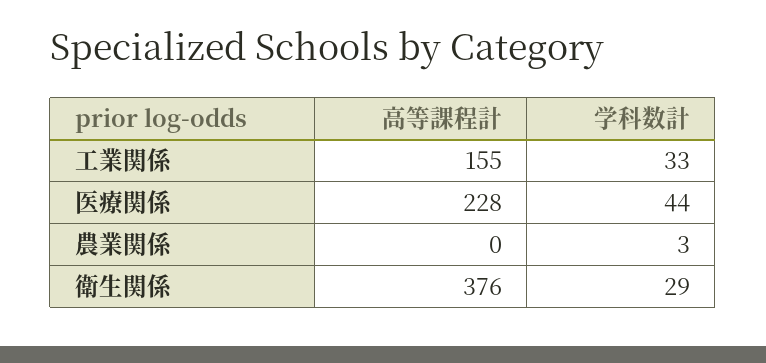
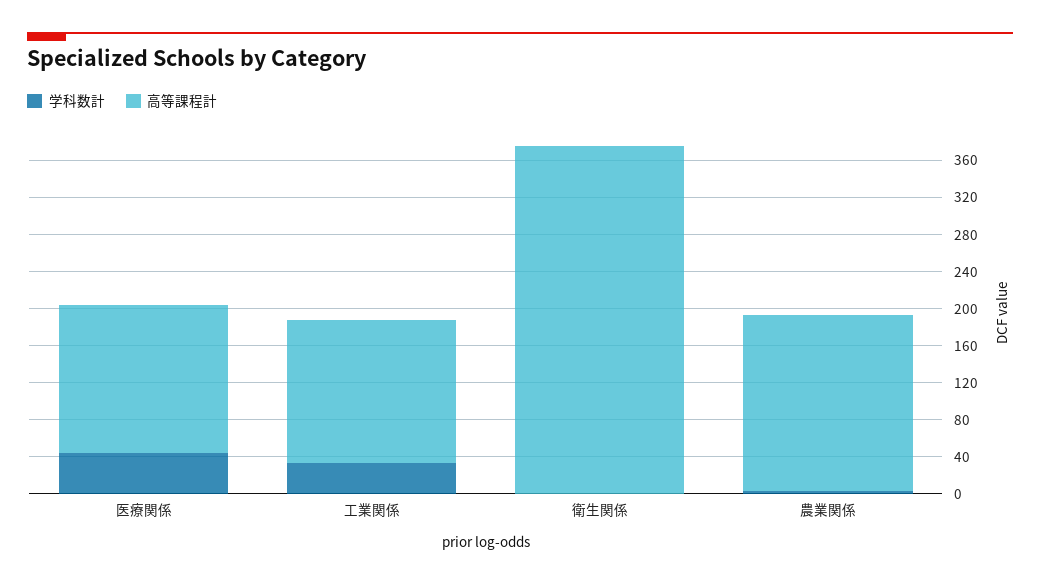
高等課程計, 医療関係: 228 -> 160
高等課程計, 農業関係: 0 -> 190
学科数計, 衛生関係: 29 -> 0

